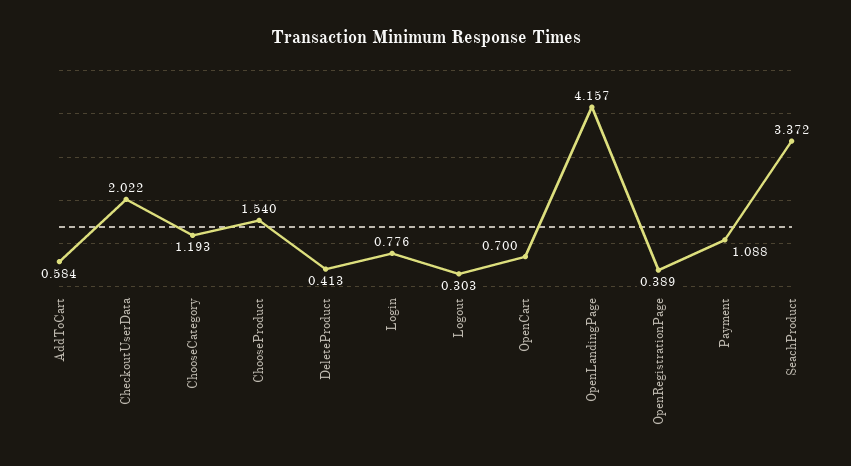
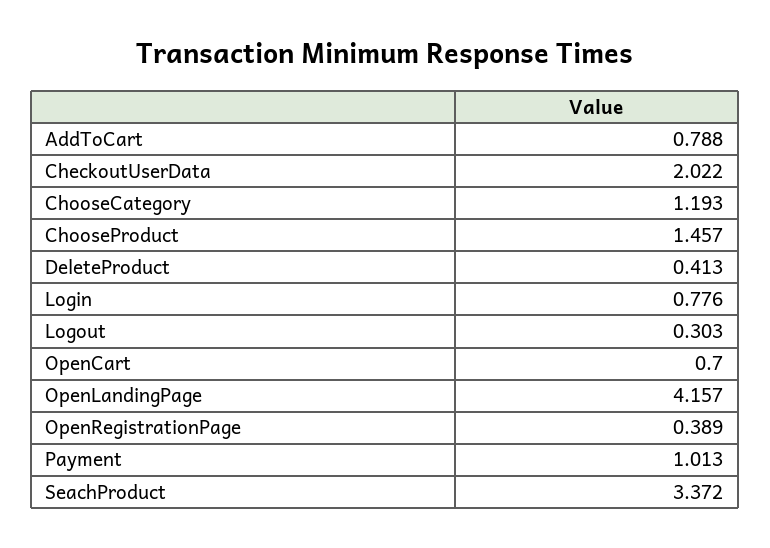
AddToCart: 0.584 -> 0.788
ChooseProduct: 1.54 -> 1.457
Payment: 1.088 -> 1.013

